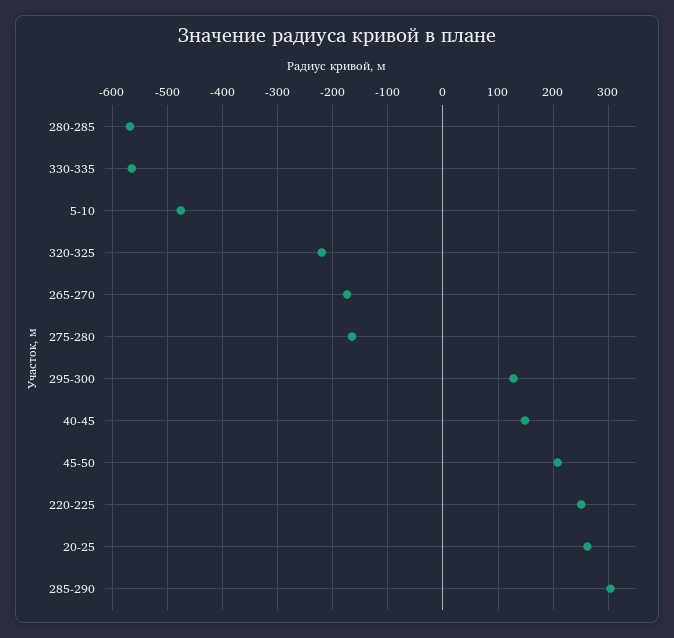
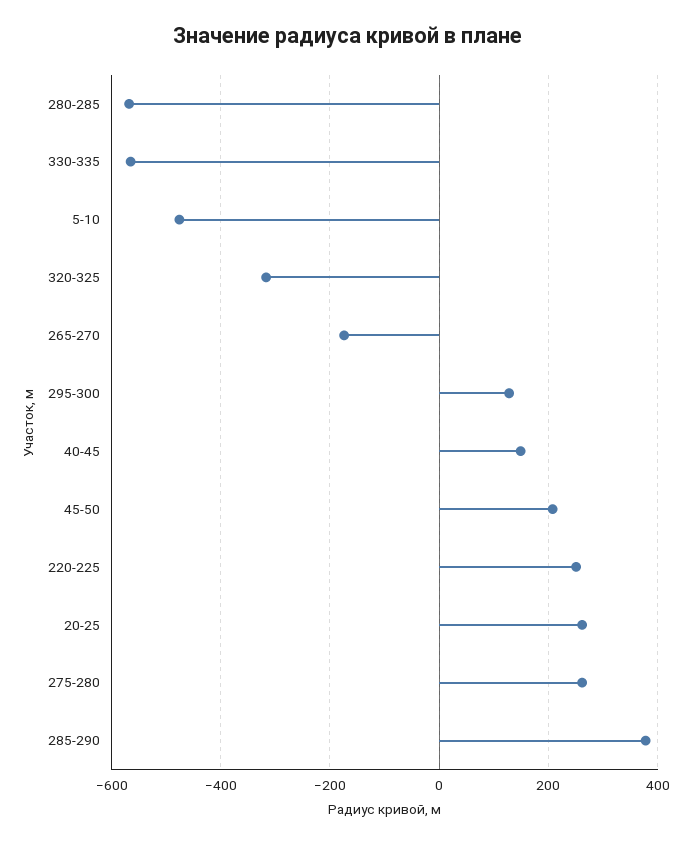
320-325: -220 -> -320
275-280: -160 -> 260
285-290: 300 -> 380

